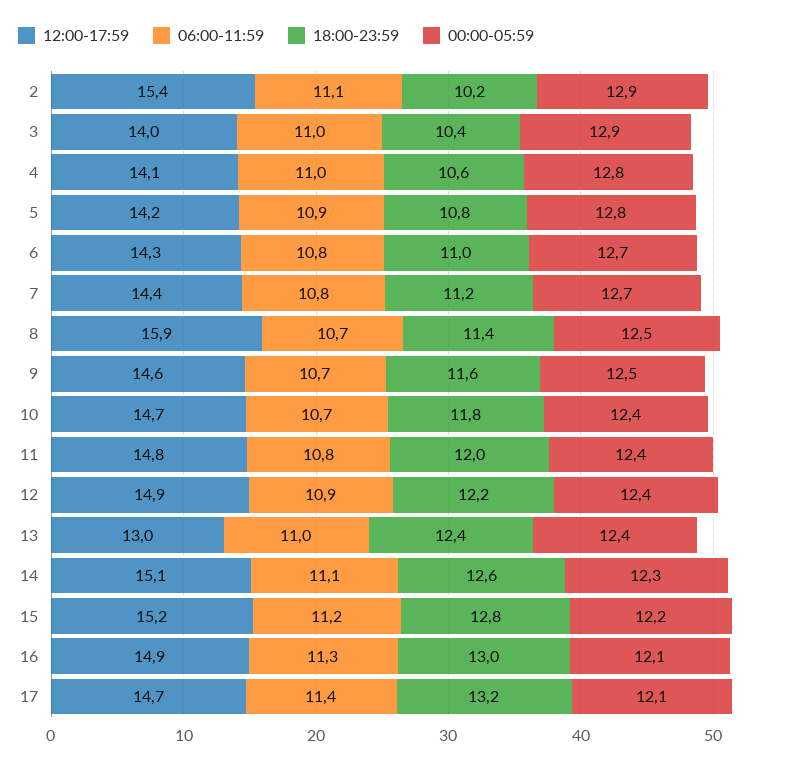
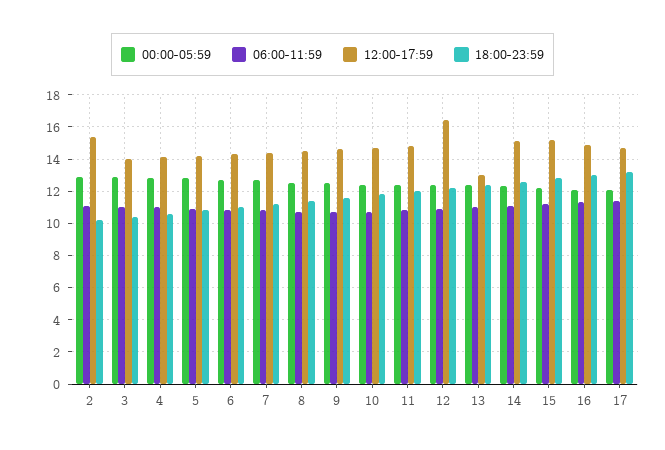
12:00-17:59, 8: 15.9 -> 14.5
12:00-17:59, 12: 14.9 -> 16.5

